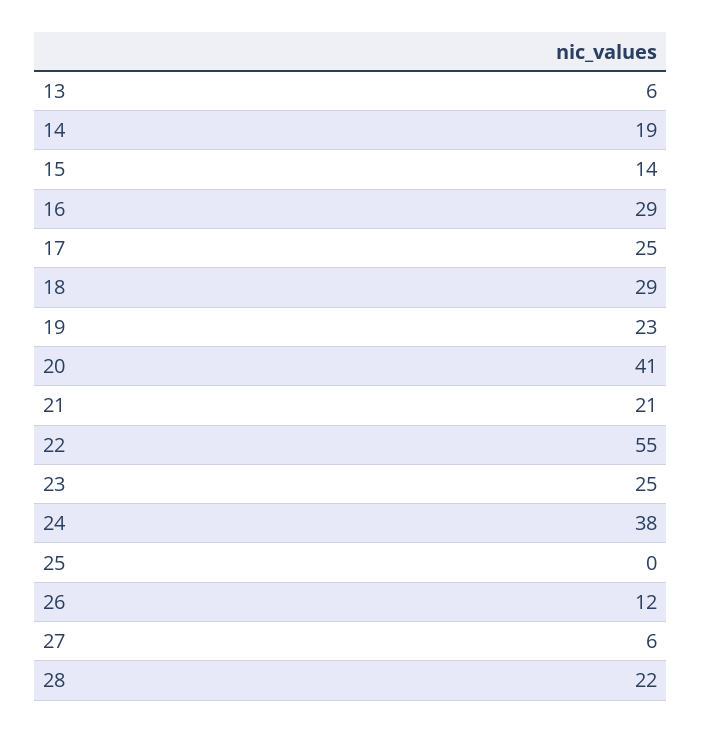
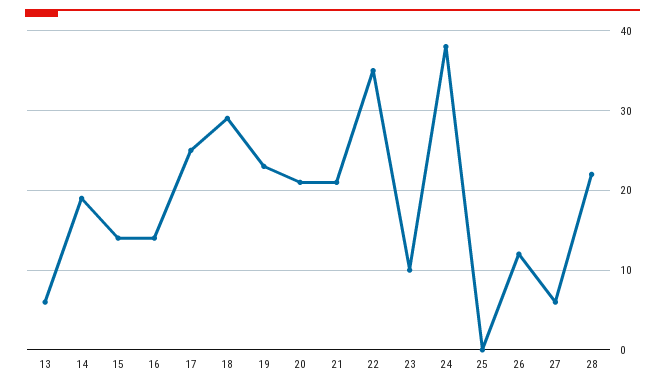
16: 29 -> 14
20: 41 -> 21
22: 55 -> 35
23: 25 -> 10

